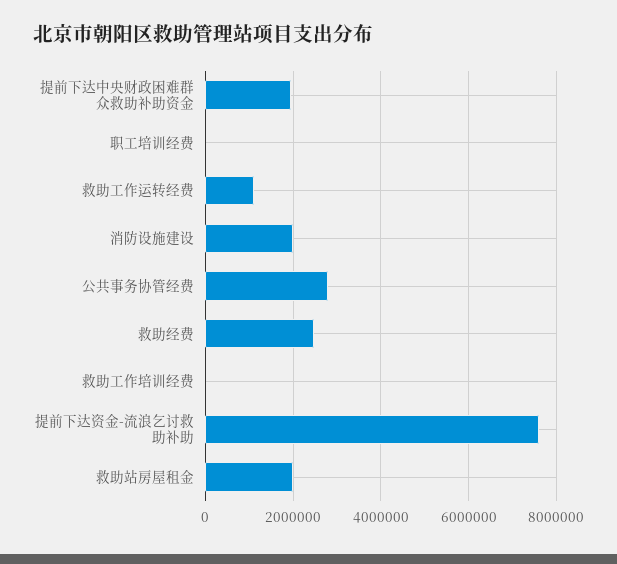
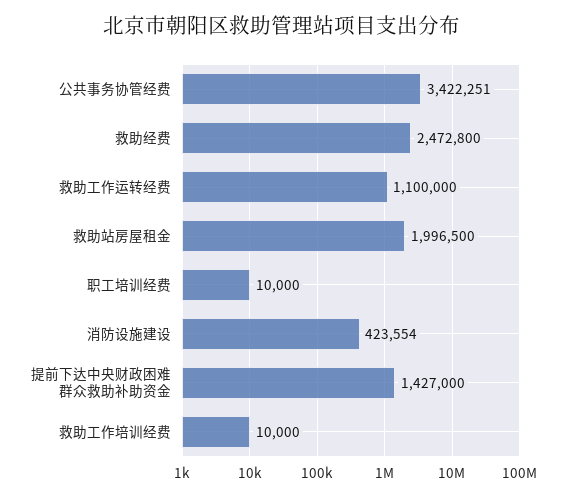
提前下达中央财政困难群众救助补助资金: 2000000 -> 1427000
消防设施建设: 2000000 -> 423554
公共事务协管经费: 2800000 -> 3422251
提前下达资金-流浪乞讨救助补助: 7600000 -> none

